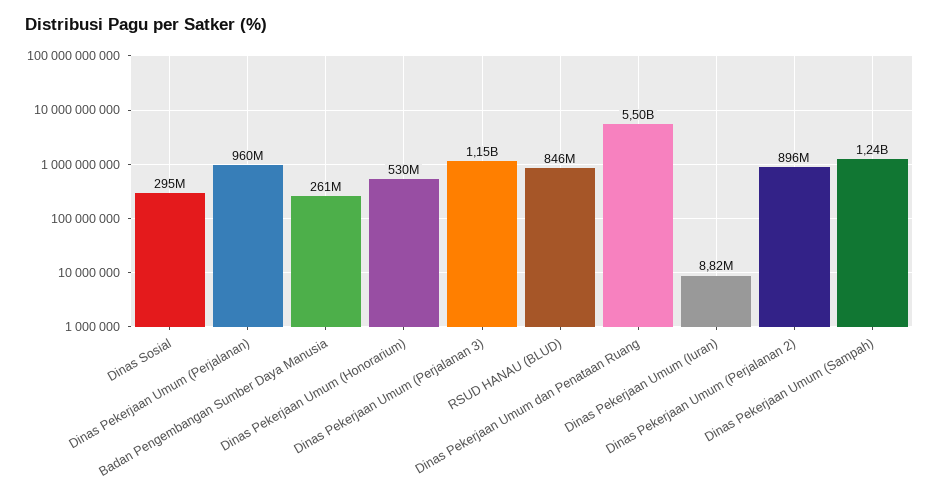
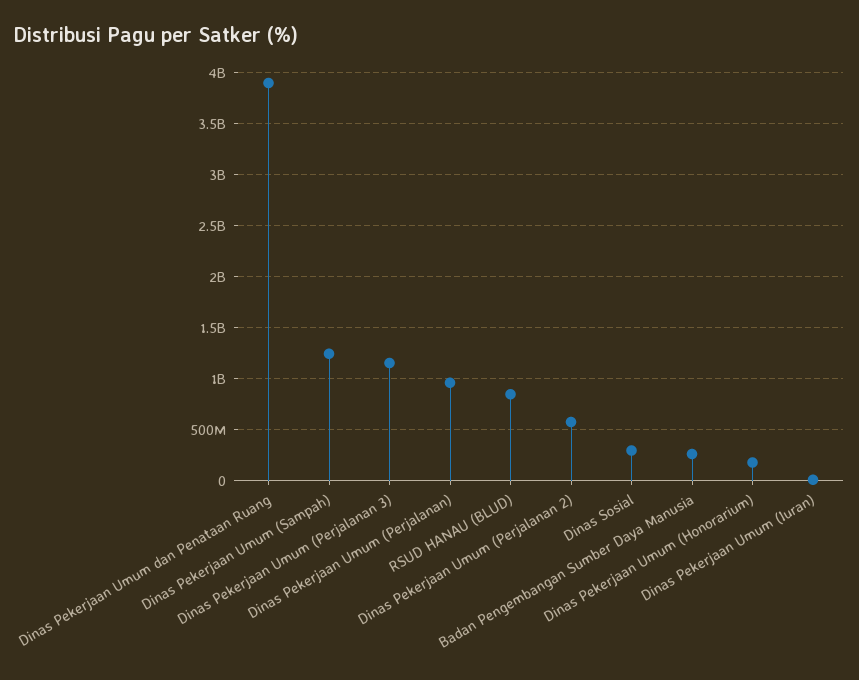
Dinas Pekerjaan Umum (Honorarium): 530000000 -> 200000000
Dinas Pekerjaan Umum dan Penataan Ruang: 5500000000 -> 3900000000
Dinas Pekerjaan Umum (Perjalanan 2): 896000000 -> 600000000

